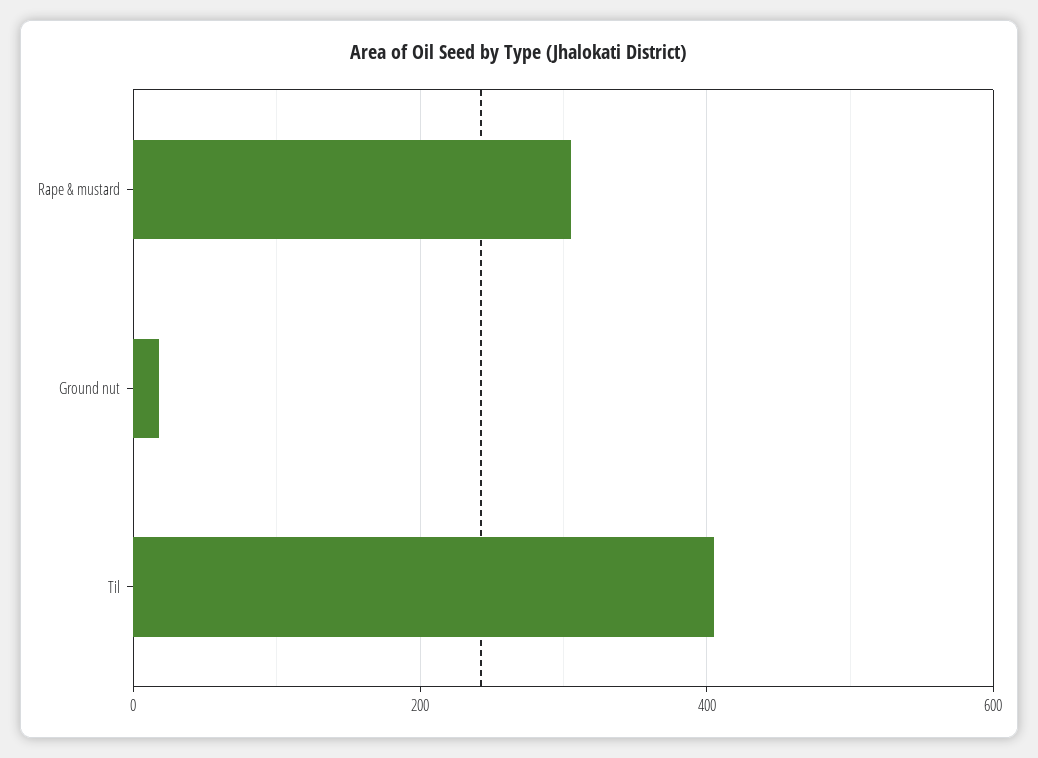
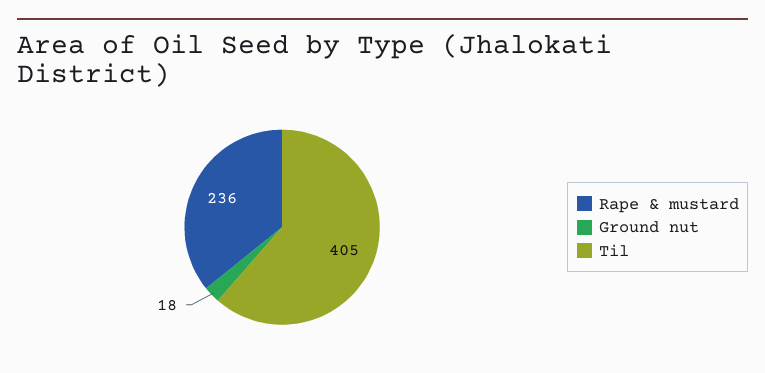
Rape & mustard: 300 -> 236

